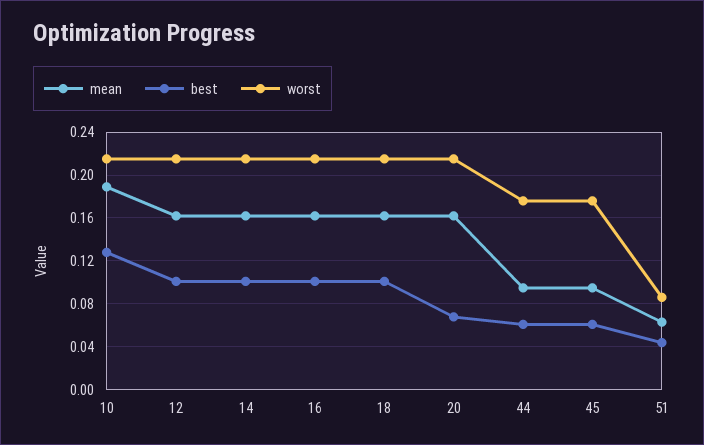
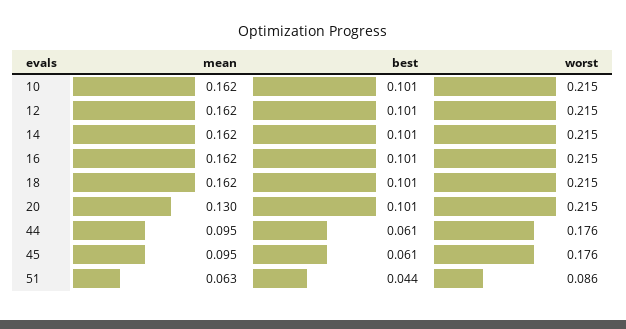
mean, 10: 0.19 -> 0.162
best, 10: 0.13 -> 0.101
mean, 20: 0.16 -> 0.13
best, 20: 0.07 -> 0.101

